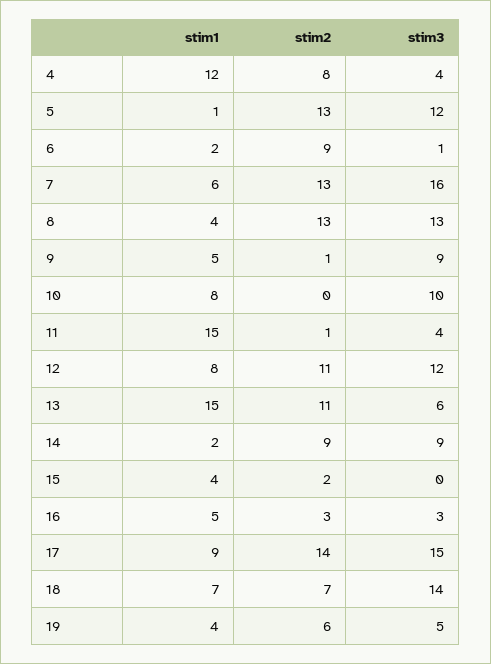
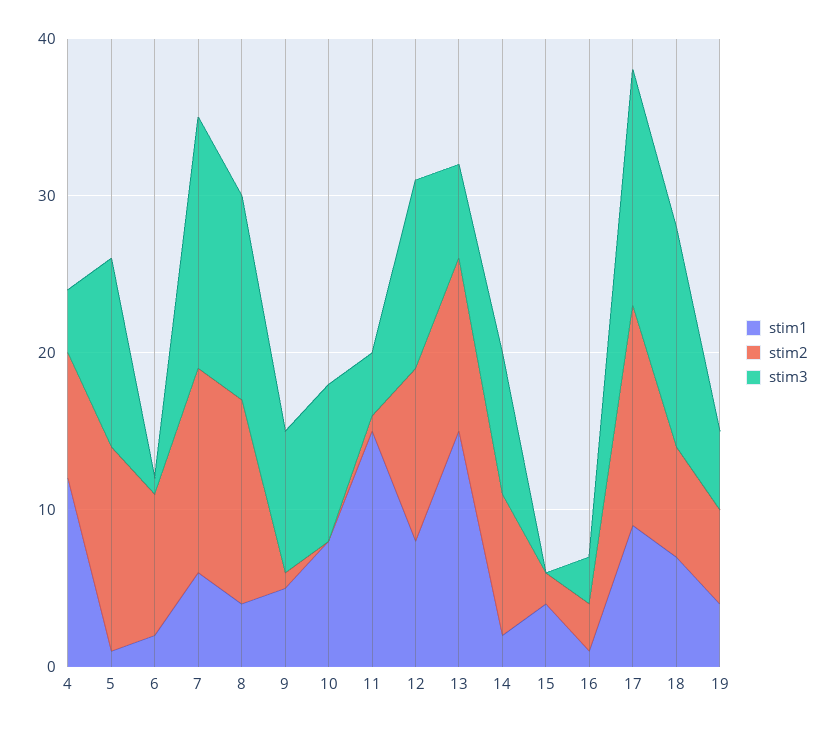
stim1, 16: 5 -> 1

